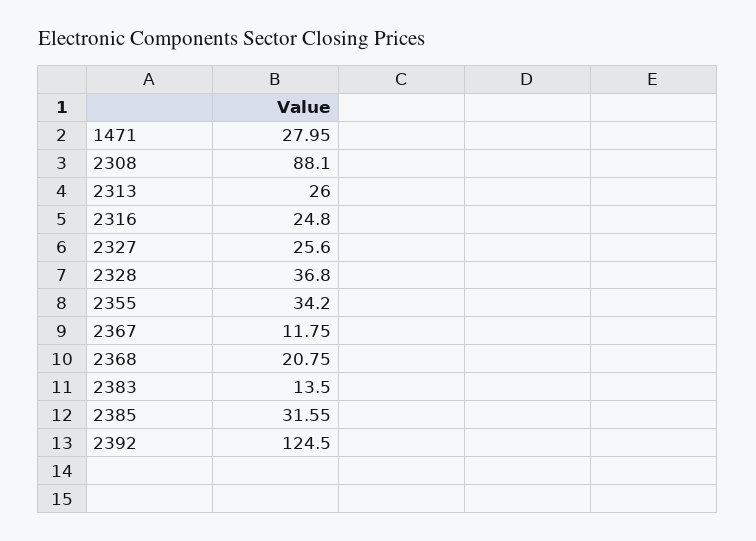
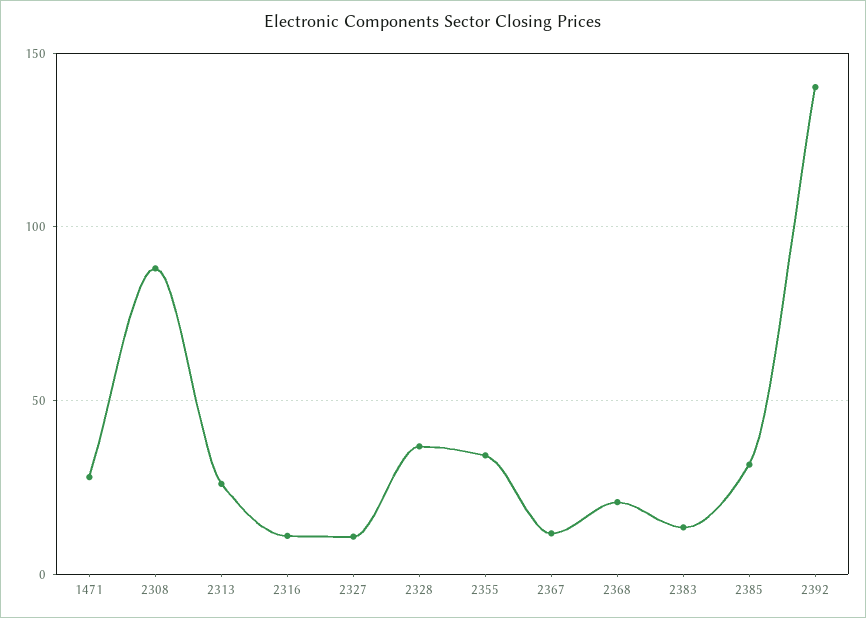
2316: 24.8 -> 10
2327: 25.6 -> 10
2392: 124.5 -> 140

